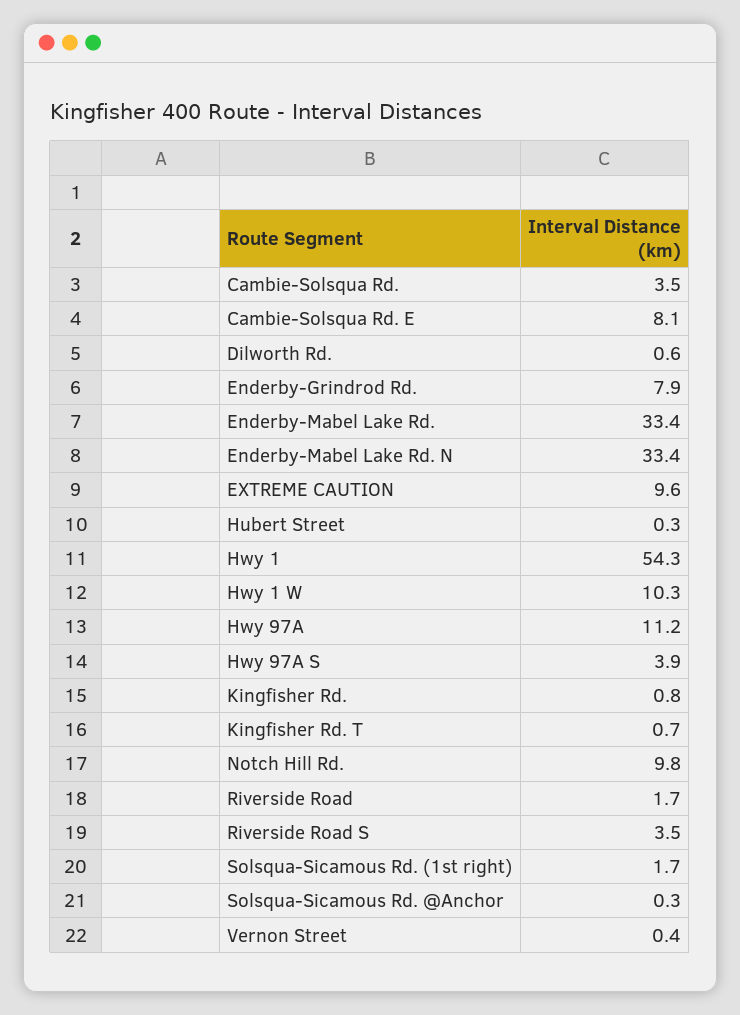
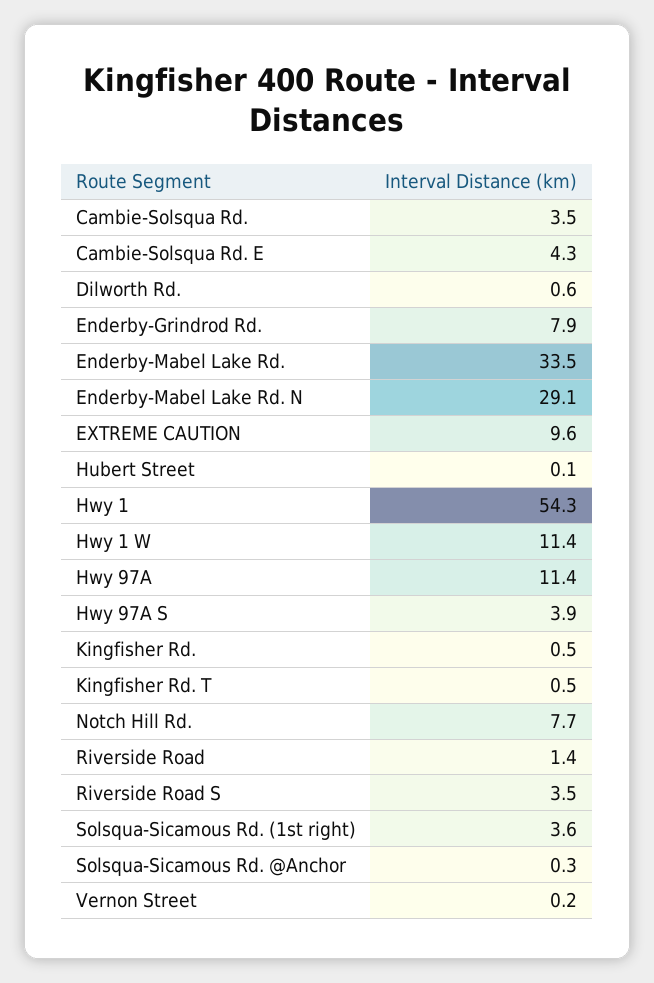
Cambie-Solsqua Rd. E: 8.1 -> 4.3
Enderby-Mabel Lake Rd.: 33.4 -> 33.5
Enderby-Mabel Lake Rd. N: 33.4 -> 29.1
Hubert Street: 0.3 -> 0.1
Hwy 1 W: 10.3 -> 11.4
Hwy 97A: 11.2 -> 11.4
Kingfisher Rd.: 0.8 -> 0.5
Kingfisher Rd. T: 0.7 -> 0.5
Notch Hill Rd.: 9.8 -> 7.7
Riverside Road: 1.7 -> 1.4
Solsqua-Sicamous Rd. (1st right): 1.7 -> 3.6
Vernon Street: 0.4 -> 0.2

